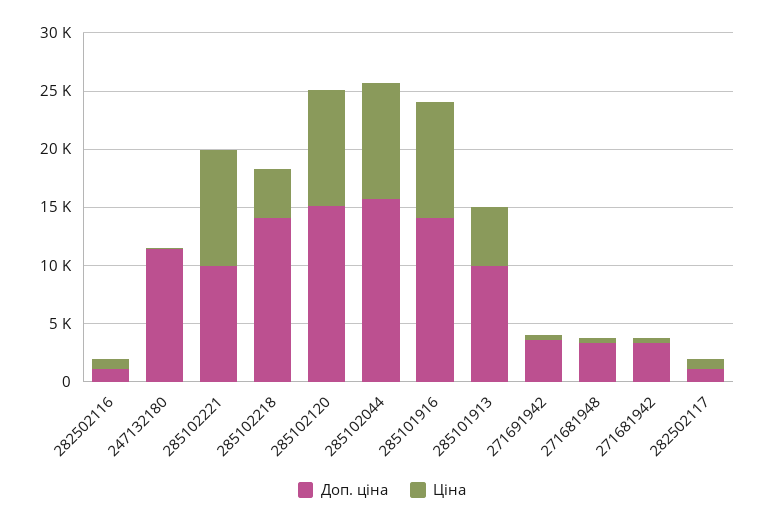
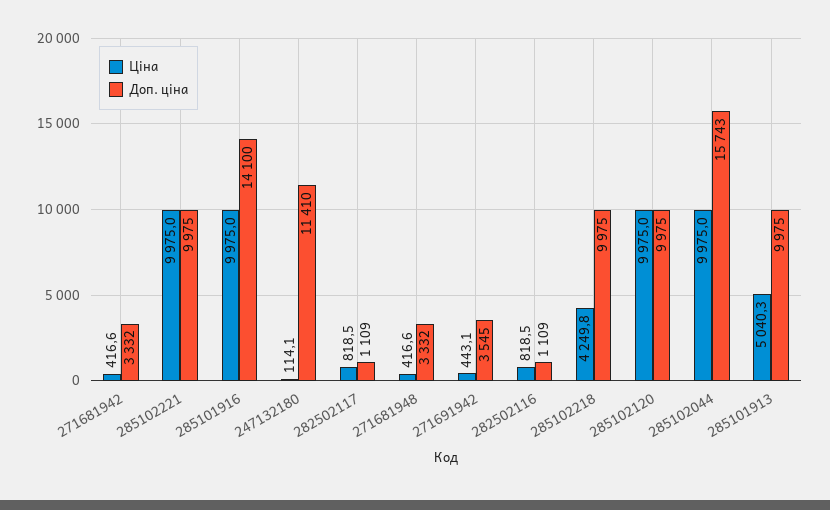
Доп. ціна, 285102218: 14000 -> 9975
Доп. ціна, 285102120: 15000 -> 9975

